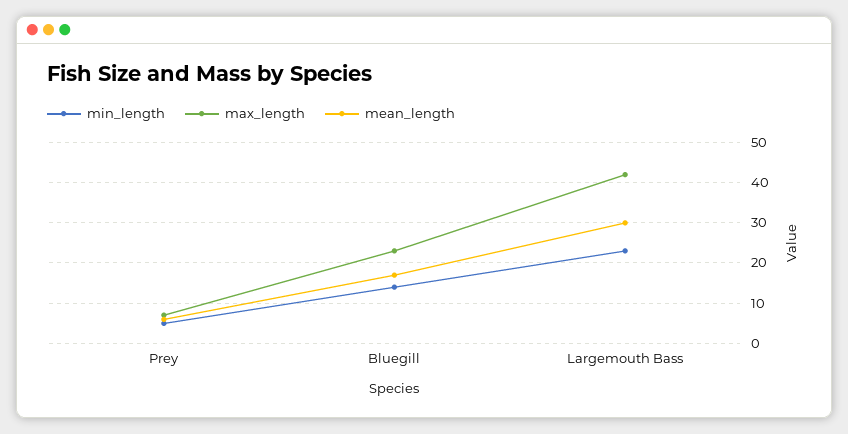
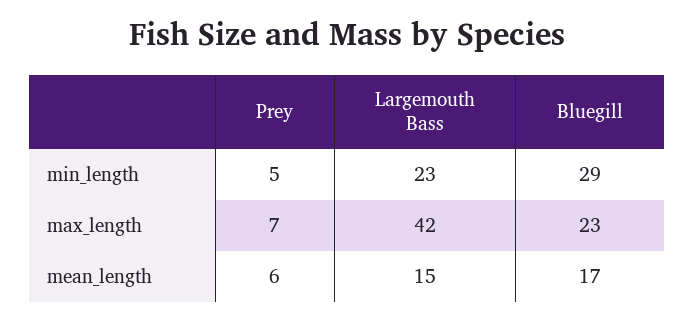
min_length, Bluegill: 15 -> 29
mean_length, Largemouth Bass: 30 -> 15

